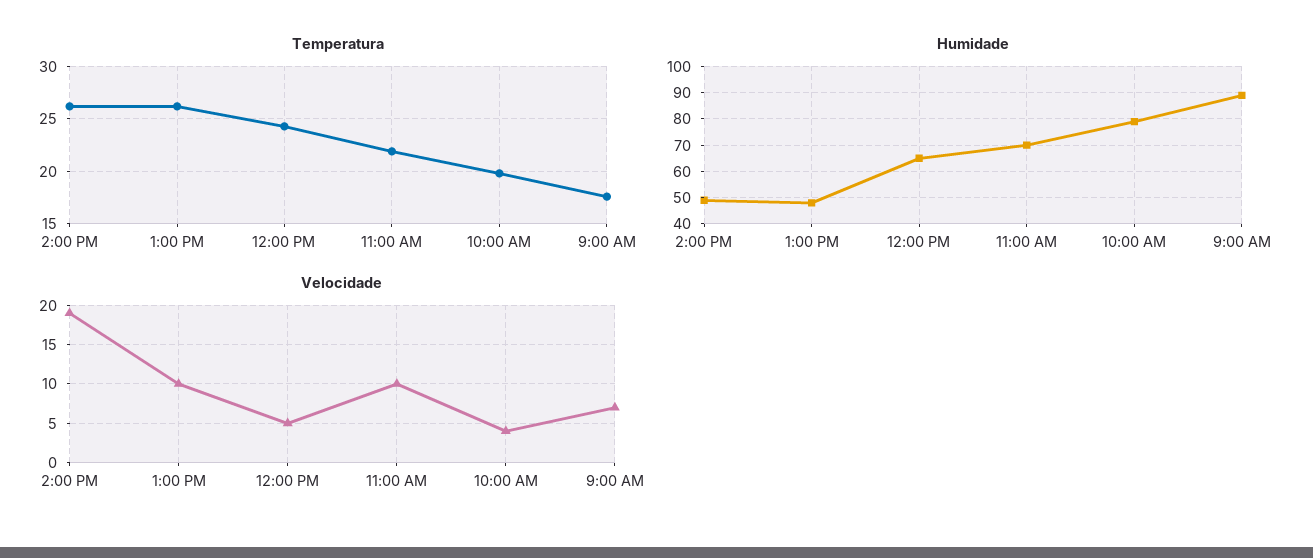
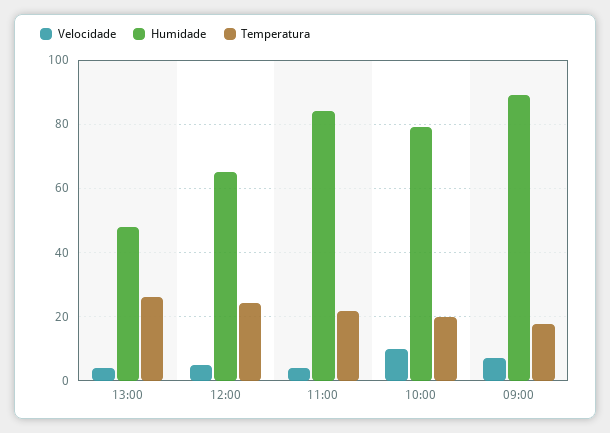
Temperatura, 2:00 PM: 26 -> none
Humidade, 2:00 PM: 50 -> none
Humidade, 11:00 AM: 70 -> 84
Velocidade, 2:00 PM: 19 -> none
Velocidade, 1:00 PM: 10 -> 4
Velocidade, 11:00 AM: 10 -> 4
Velocidade, 10:00 AM: 4 -> 10

